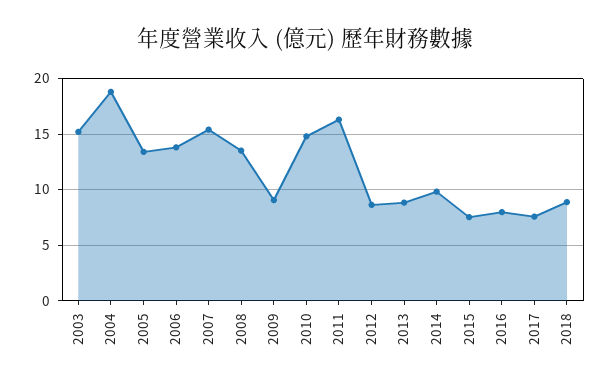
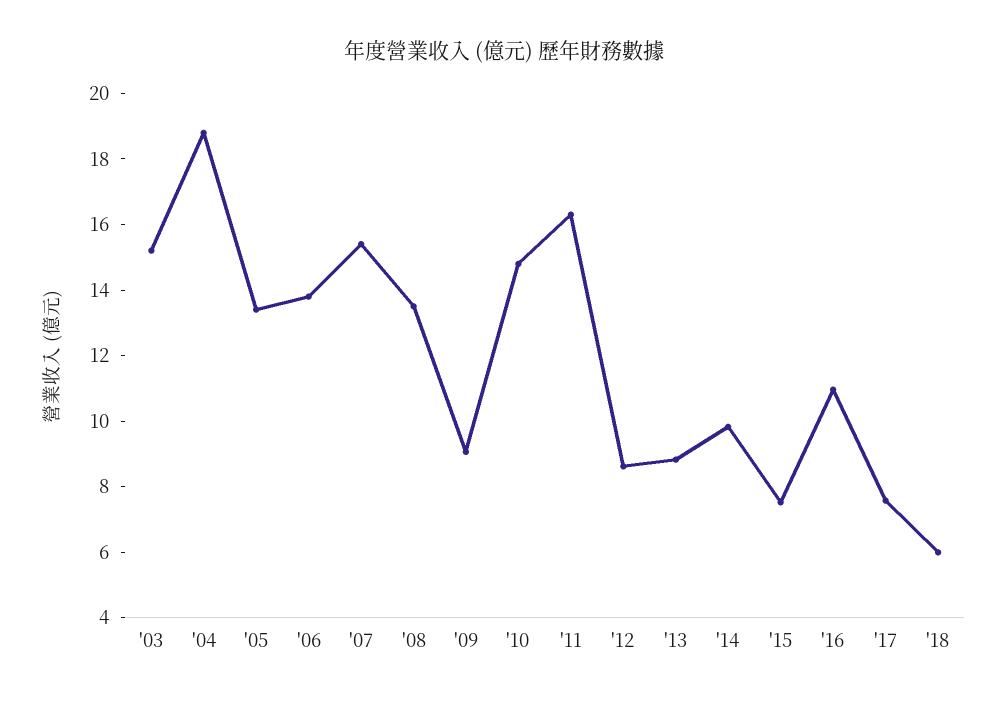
2016: 8 -> 11
2018: 9 -> 6

